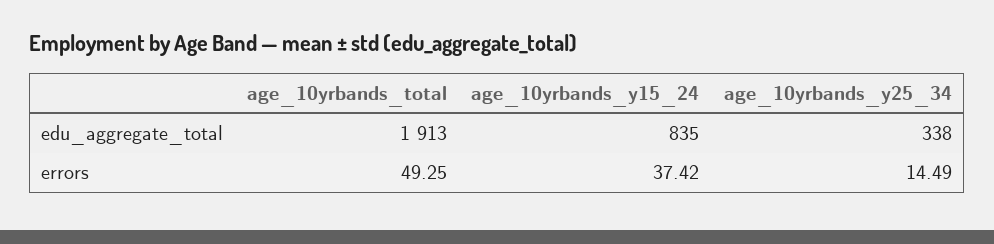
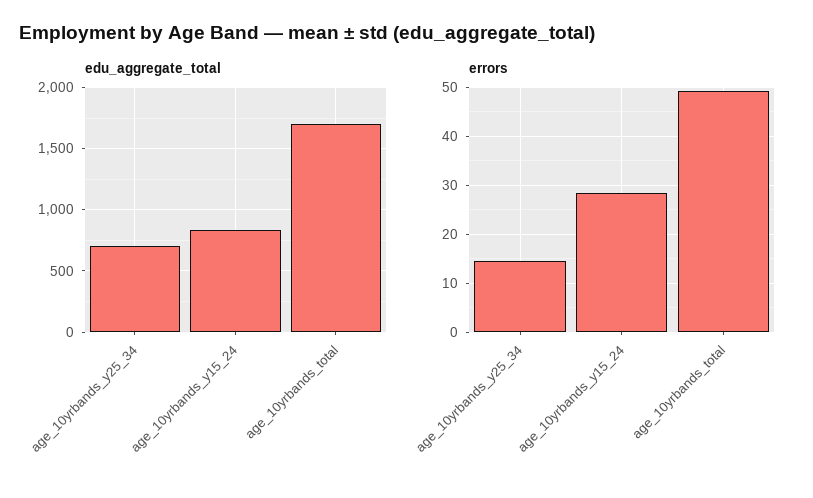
edu_aggregate_total, age_10yrbands_total: 1913 -> 1700
edu_aggregate_total, age_10yrbands_y25_34: 338 -> 700
errors, age_10yrbands_y15_24: 37.42 -> 28

